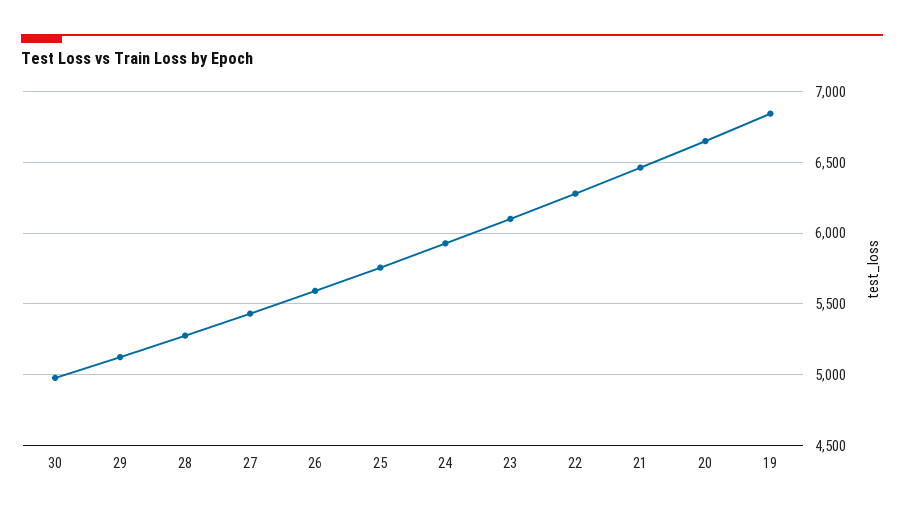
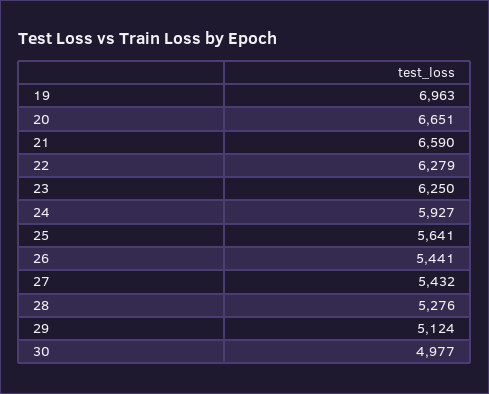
26: 5600 -> 5441
25: 5750 -> 5641
23: 6100 -> 6250
21: 6450 -> 6590
19: 6850 -> 6963

